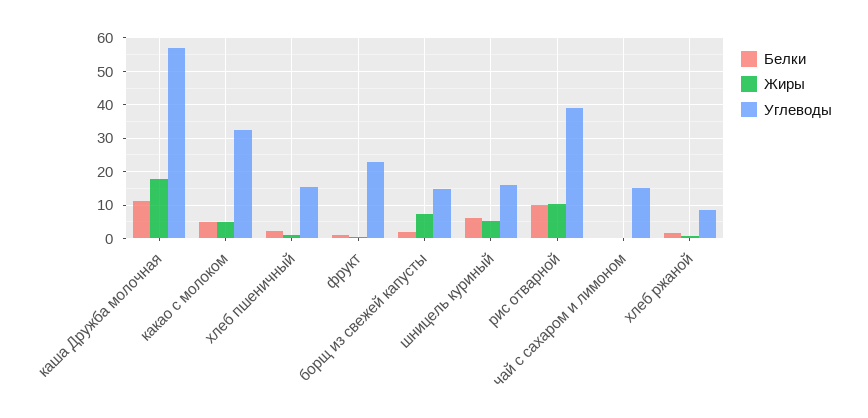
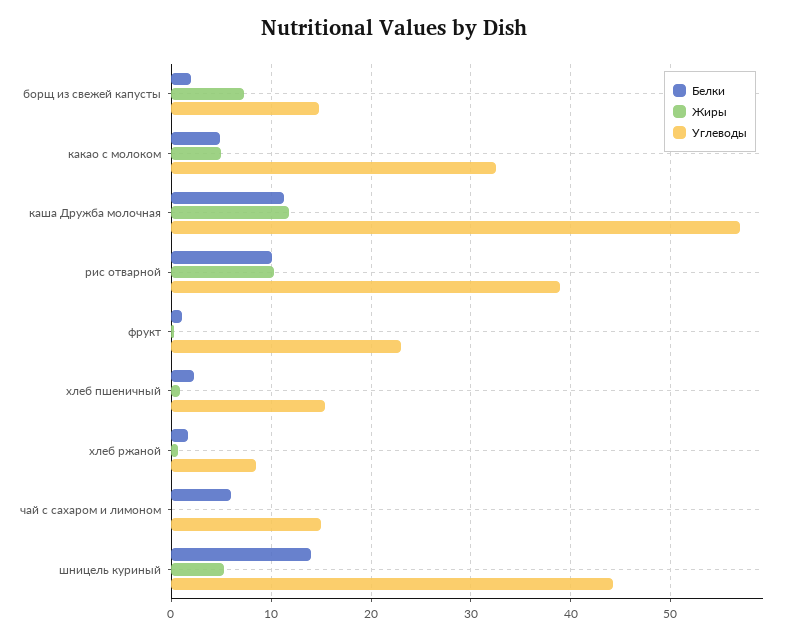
Жиры, каша Дружба молочная: 18 -> 12
Белки, шницель куриный: 6 -> 14
Углеводы, шницель куриный: 16 -> 44
Белки, чай с сахаром и лимоном: 0 -> 6

